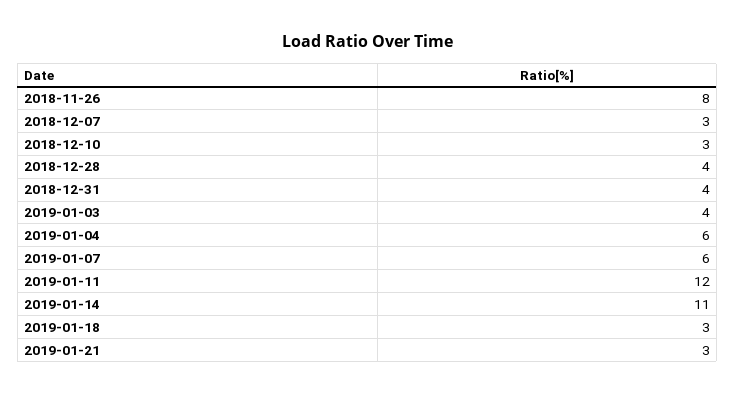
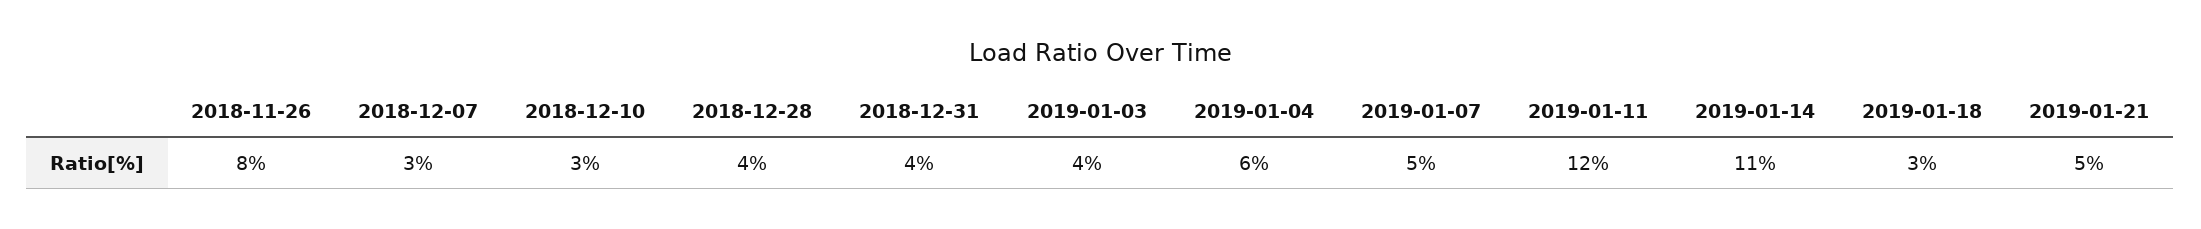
2019-01-07: 6 -> 5
2019-01-21: 3 -> 5

